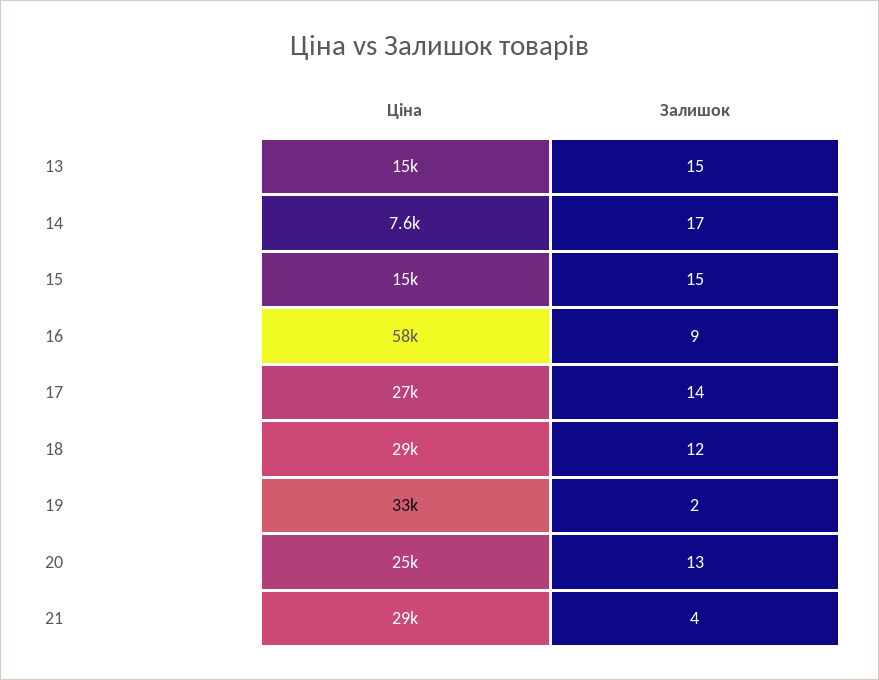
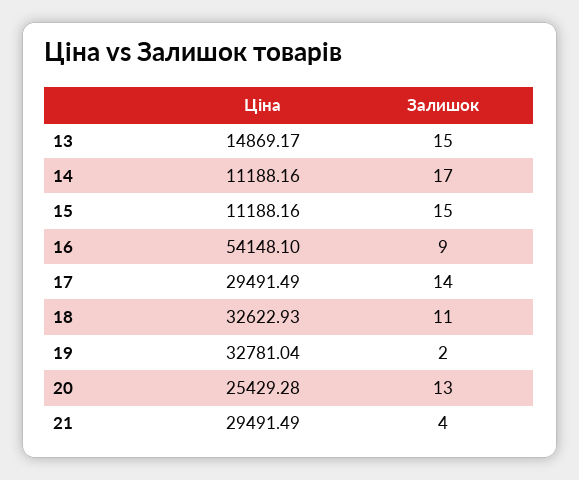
Ціна, 14: 7600 -> 11188.16
Ціна, 15: 15000 -> 11188.16
Ціна, 16: 58000 -> 54148.1
Ціна, 17: 27000 -> 29491.49
Ціна, 18: 29000 -> 32622.93
Залишок, 18: 12 -> 11

